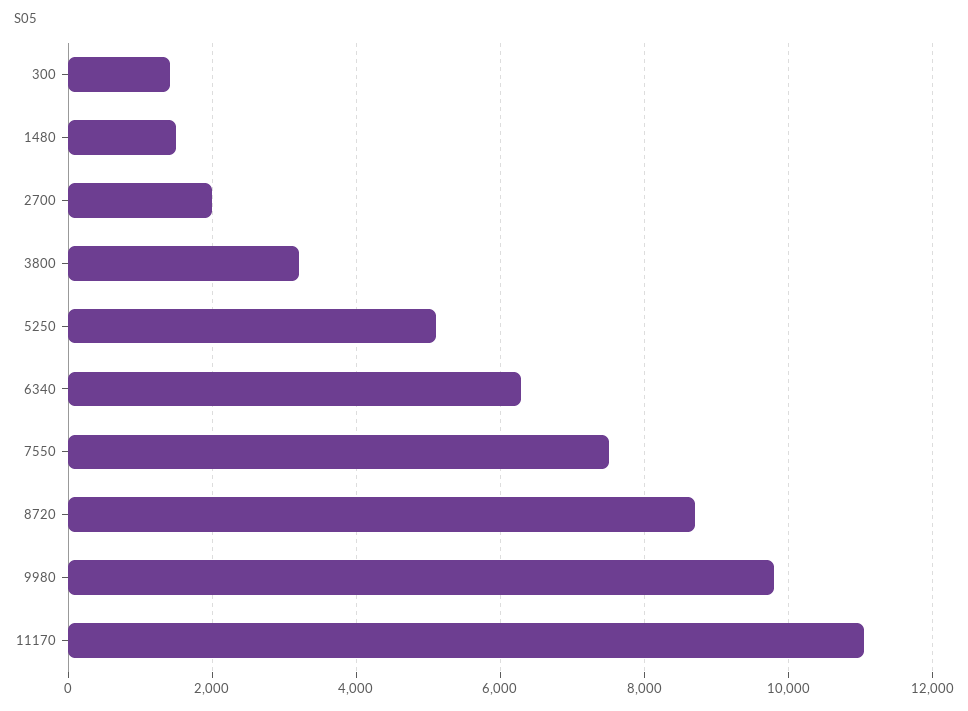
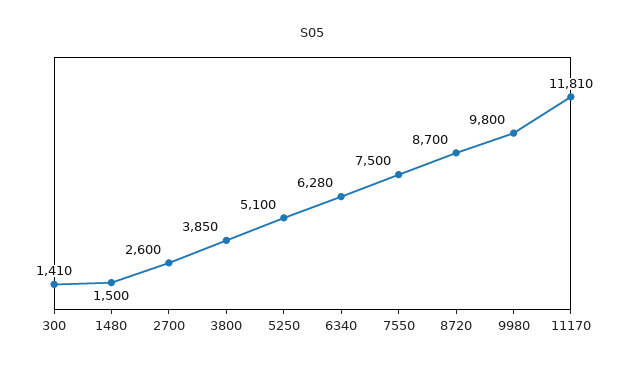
2700: 2000 -> 2600
3800: 3200 -> 3850
11170: 11000 -> 11810

